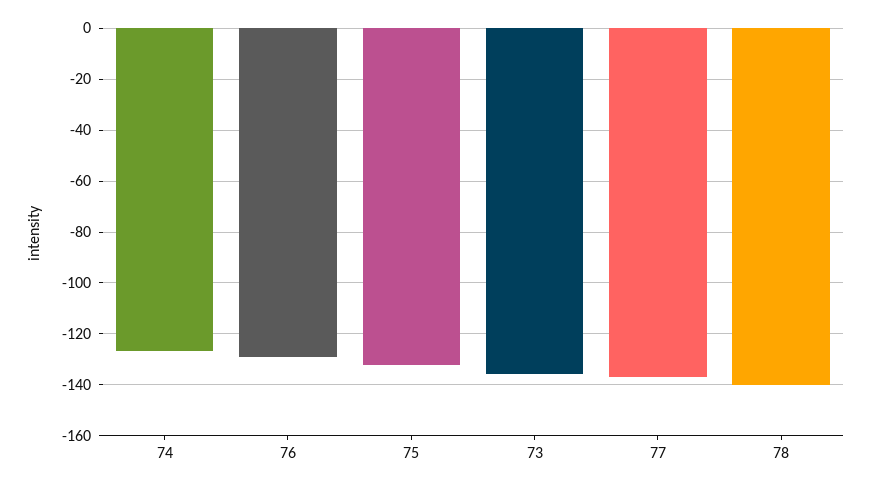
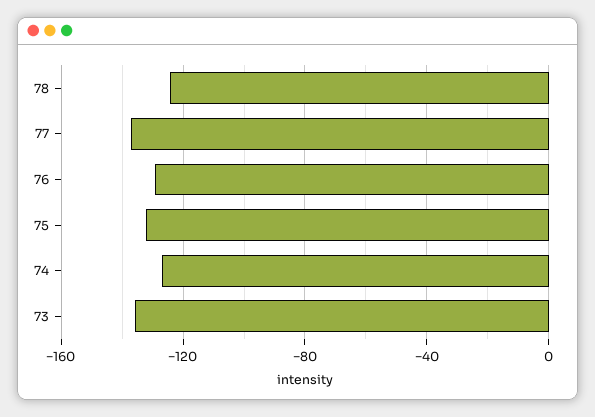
78: -140 -> -125

